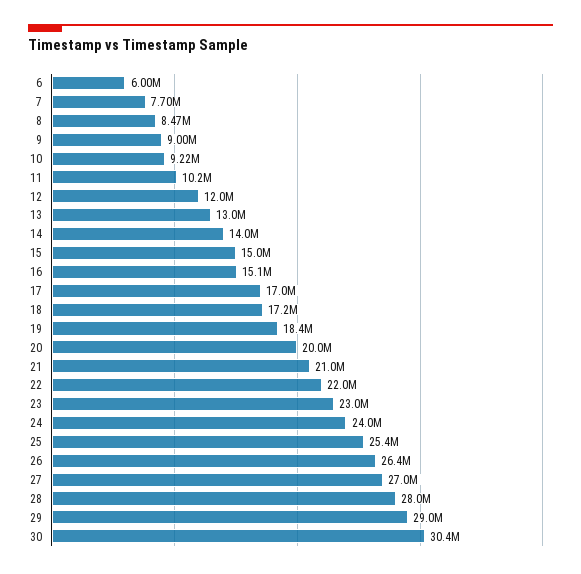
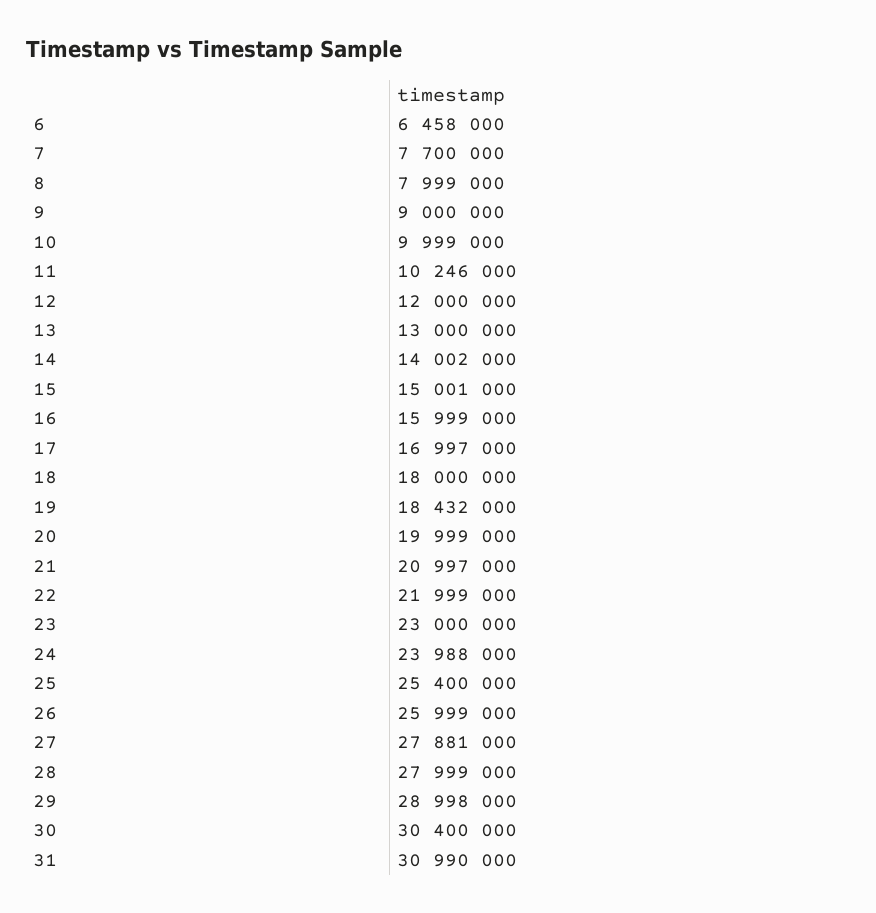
6: 6000000 -> 6458000
8: 8470000 -> 7999000
10: 9220000 -> 9999000
16: 15100000 -> 15999000
18: 17200000 -> 18000000
26: 26400000 -> 25999000
27: 27000000 -> 27881000
31: none -> 30990000

